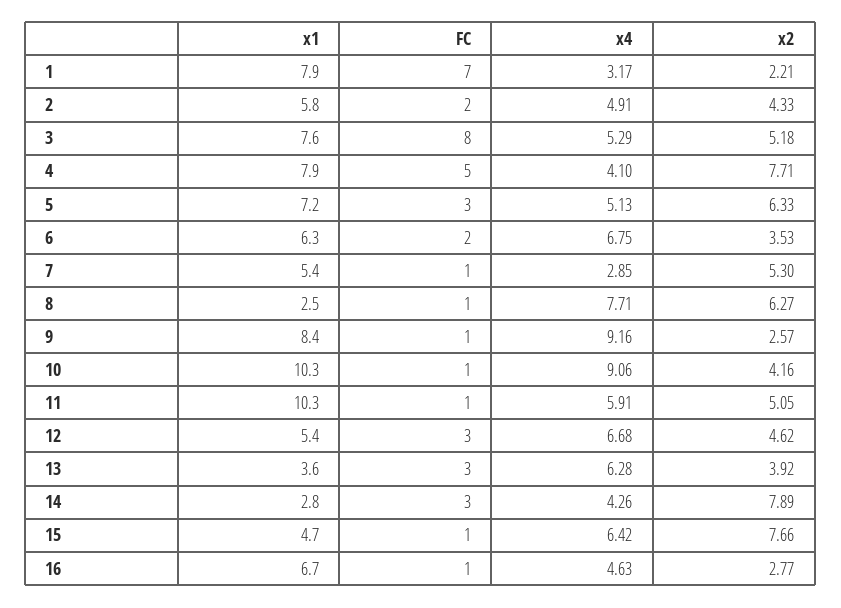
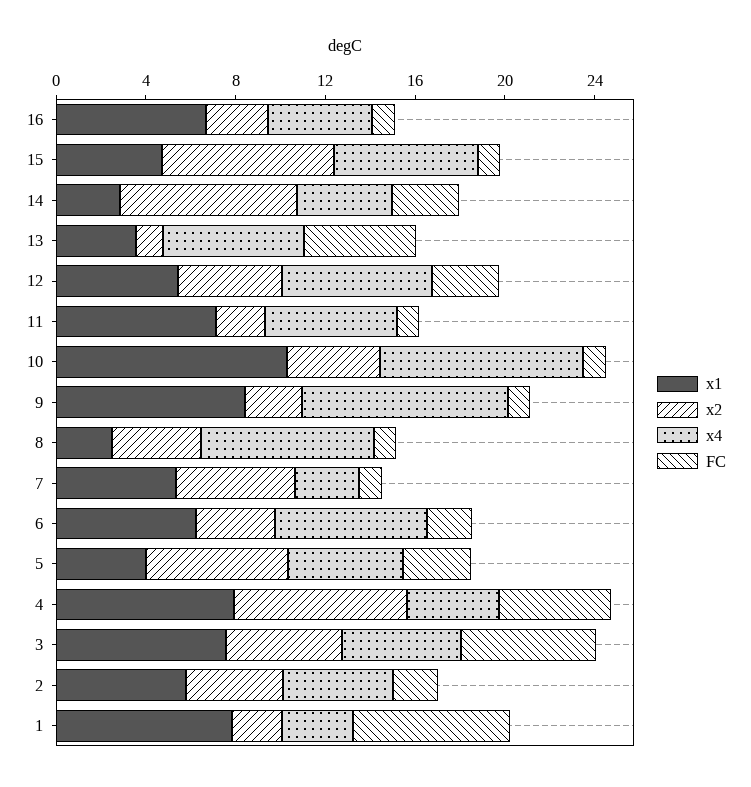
FC, 3: 8 -> 6
x1, 5: 7.2 -> 4
x2, 8: 6.27 -> 4
x1, 11: 10.3 -> 7
x2, 11: 5.05 -> 2
FC, 13: 3 -> 5
x2, 13: 3.92 -> 1

